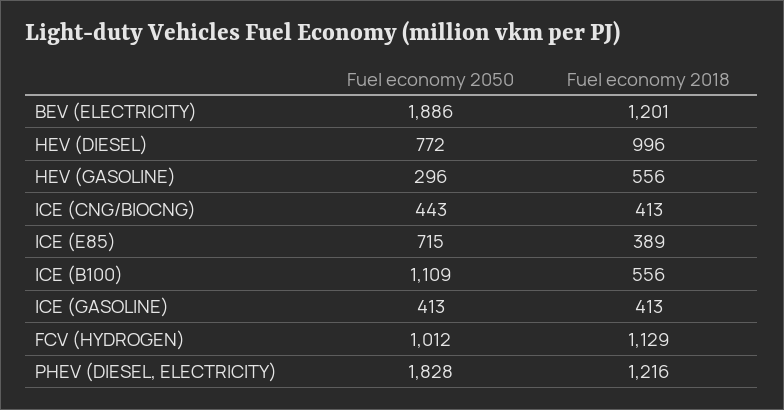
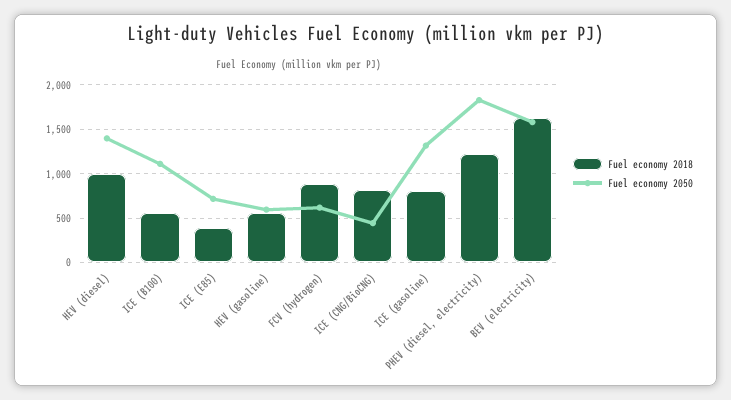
Fuel economy 2050, BEV (ELECTRICITY): 1886 -> 1600
Fuel economy 2018, BEV (ELECTRICITY): 1201 -> 1600
Fuel economy 2050, HEV (DIESEL): 772 -> 1400
Fuel economy 2050, HEV (GASOLINE): 296 -> 600
Fuel economy 2018, ICE (CNG/BIOCNG): 413 -> 800
Fuel economy 2050, ICE (GASOLINE): 413 -> 1300
Fuel economy 2018, ICE (GASOLINE): 413 -> 800
Fuel economy 2050, FCV (HYDROGEN): 1012 -> 600
Fuel economy 2018, FCV (HYDROGEN): 1129 -> 900

